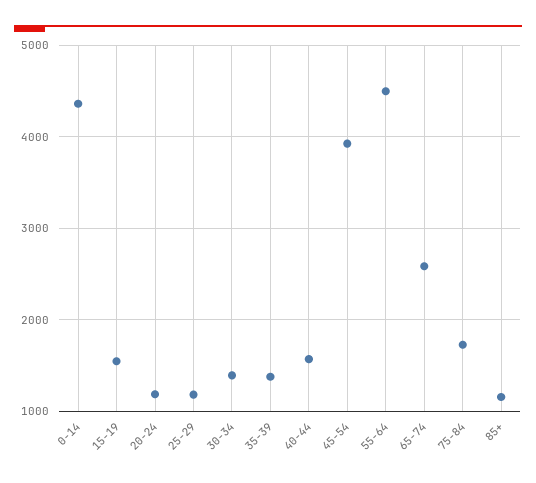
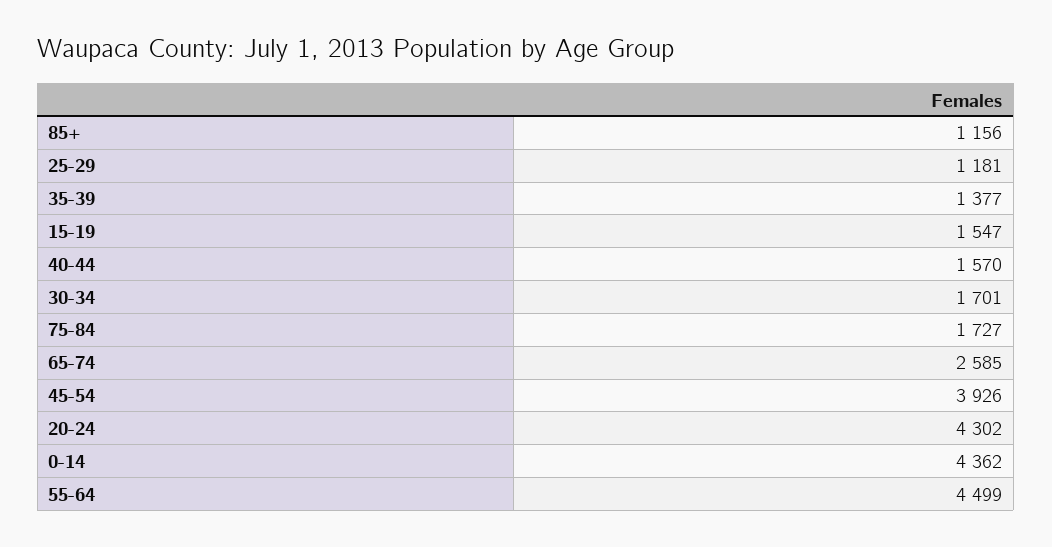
20-24: 1200 -> 4302
30-34: 1400 -> 1701

